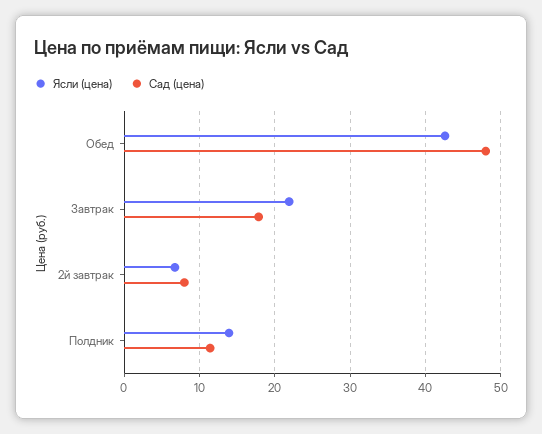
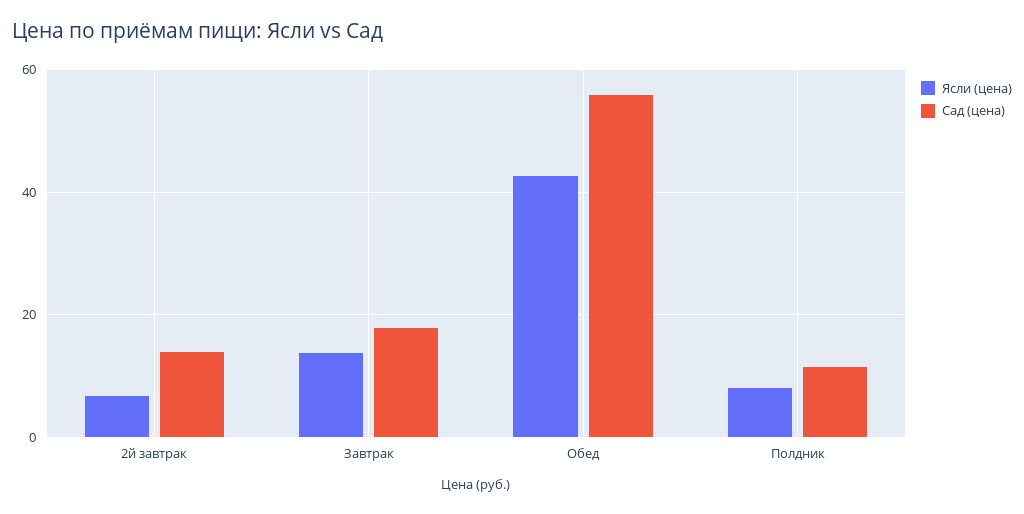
Сад (цена), Обед: 48 -> 56
Ясли (цена), Завтрак: 22 -> 14
Сад (цена), 2й завтрак: 8 -> 14
Ясли (цена), Полдник: 14 -> 8

